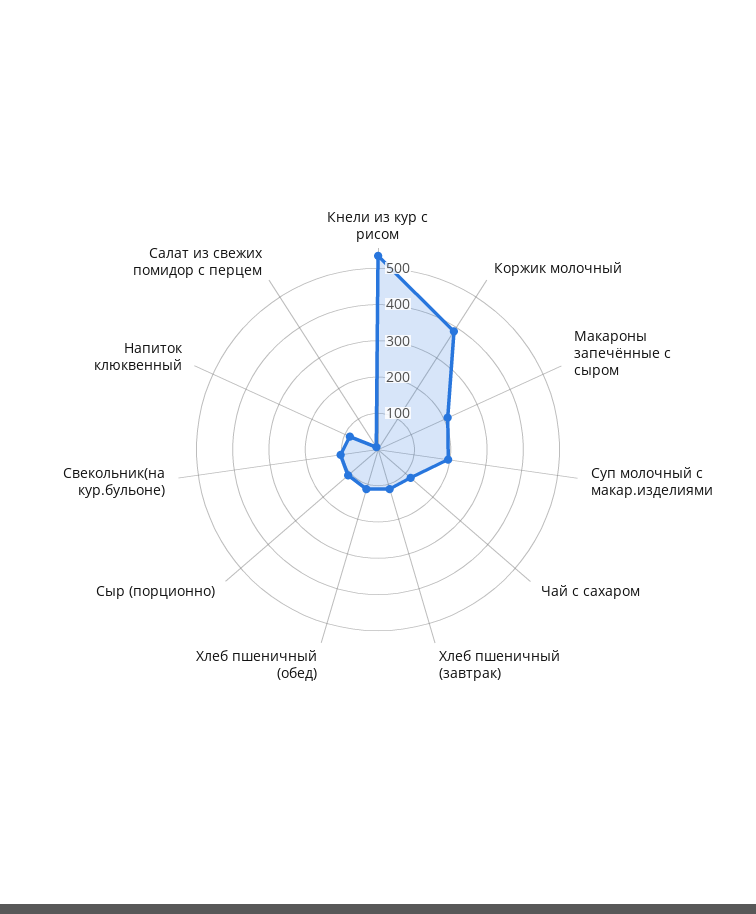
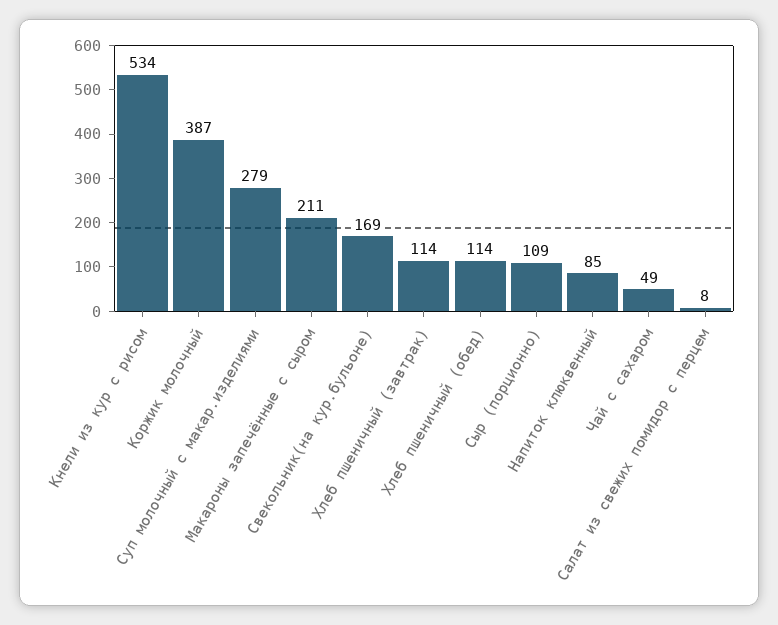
Суп молочный с макар.изделиями: 200 -> 279
Чай с сахаром: 125 -> 49
Свекольник(на кур.бульоне): 100 -> 169

